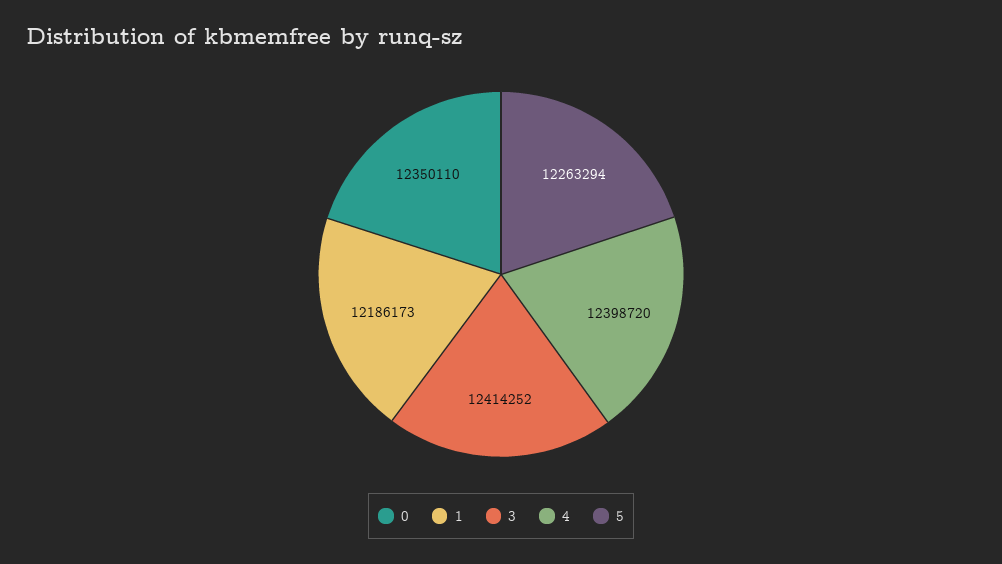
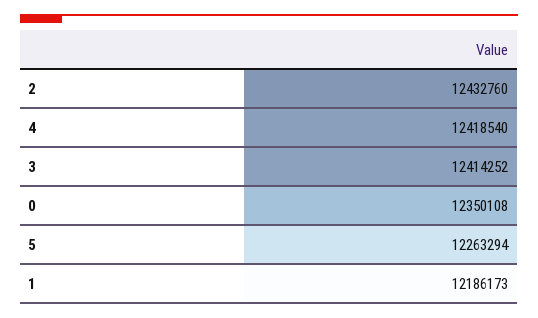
0: 12350110 -> 12350108
4: 12398720 -> 12418540
2: none -> 12432760

